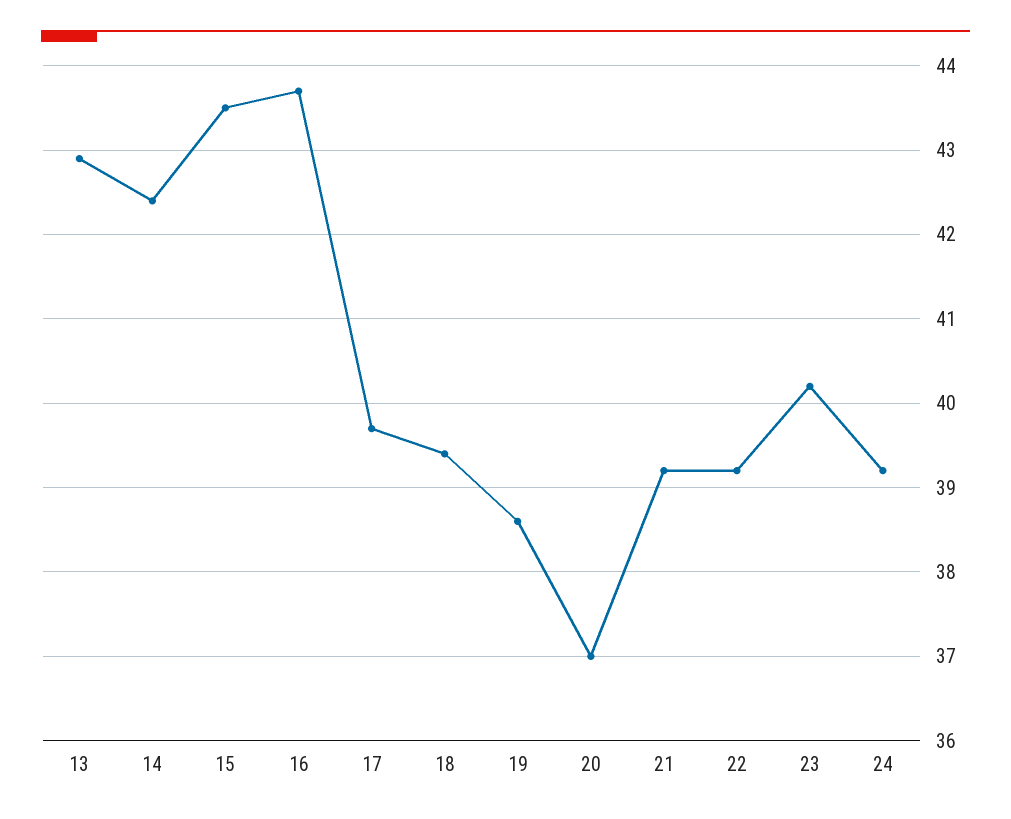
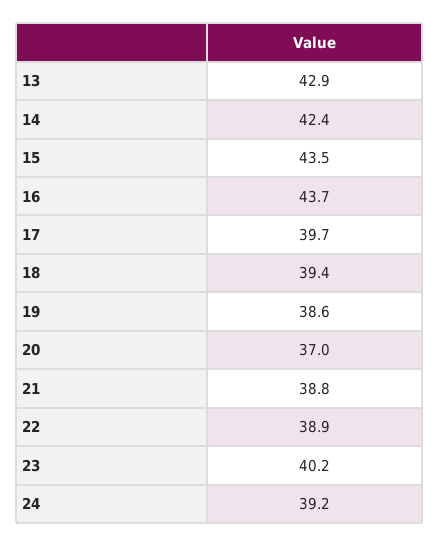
21: 39.2 -> 38.8
22: 39.2 -> 38.9

